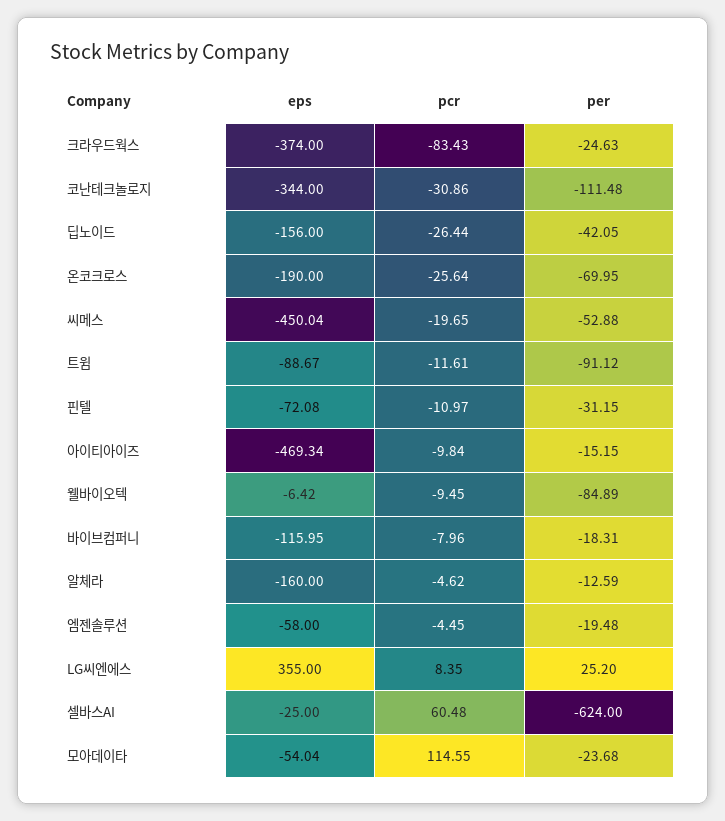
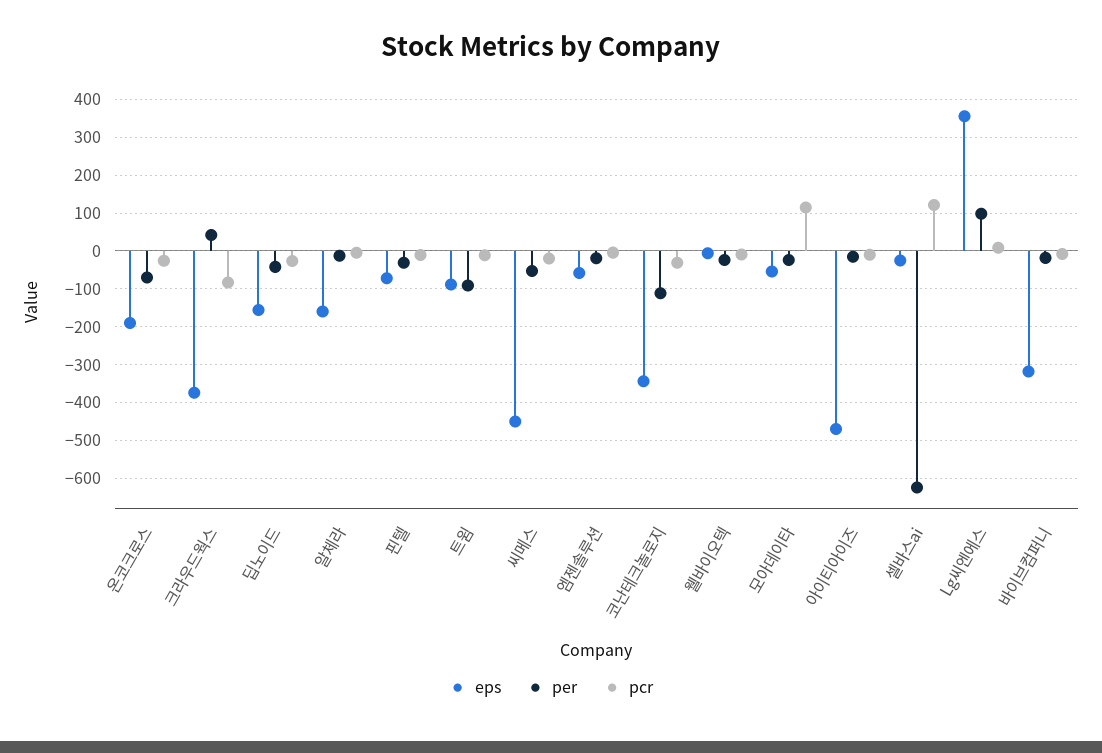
per, 크라우드웍스: -24.63 -> 40
per, 웰바이오텍: -84.89 -> -20
eps, 바이브컴퍼니: -115.95 -> -320
per, LG씨엔에스: 25.2 -> 100
pcr, 셀바스AI: 60.48 -> 120

